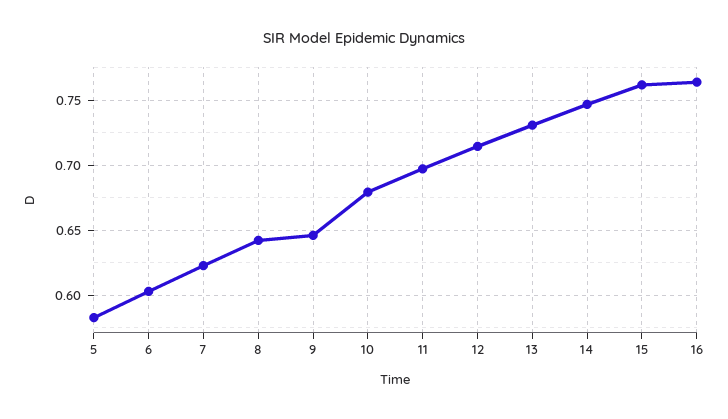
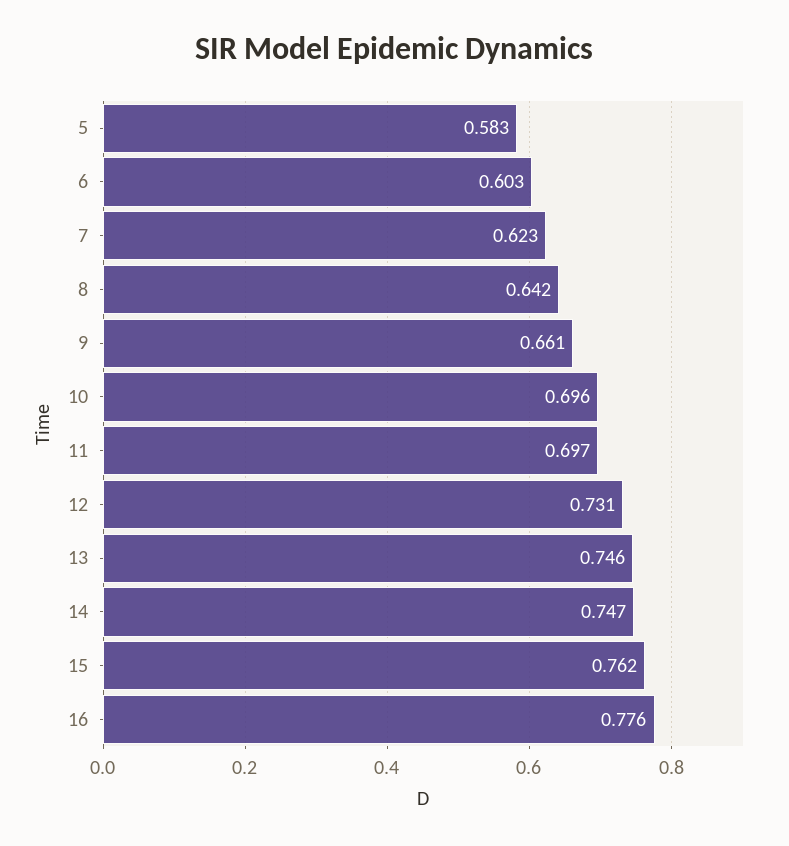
9: 0.645 -> 0.661
10: 0.68 -> 0.696
12: 0.715 -> 0.731
13: 0.73 -> 0.746
16: 0.765 -> 0.776

